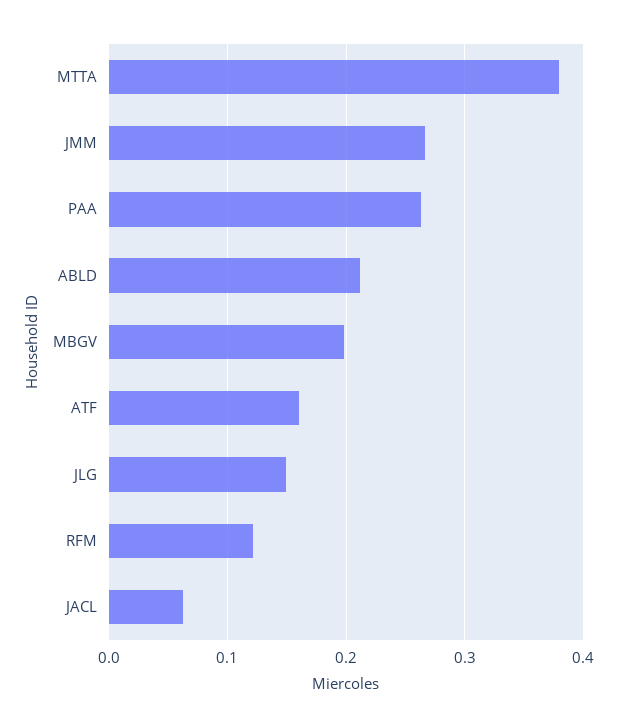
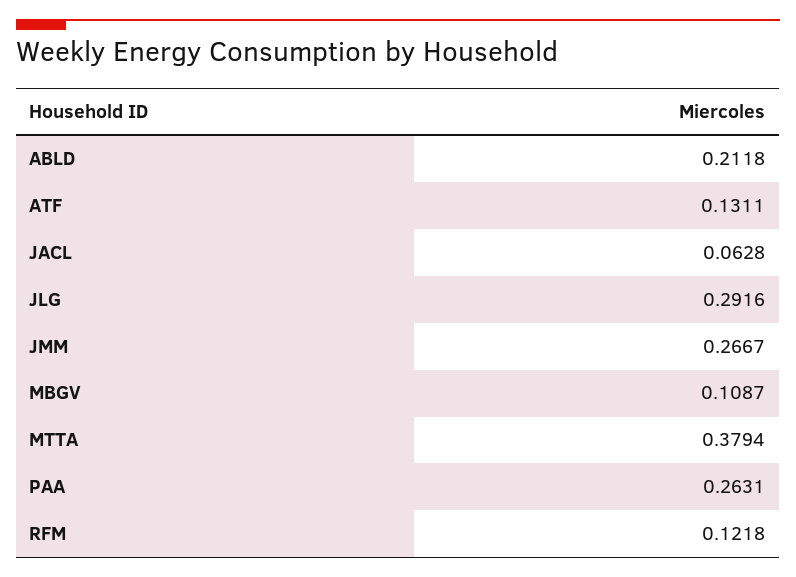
MBGV: 0.2 -> 0.1087
ATF: 0.16 -> 0.1311
JLG: 0.15 -> 0.2916

